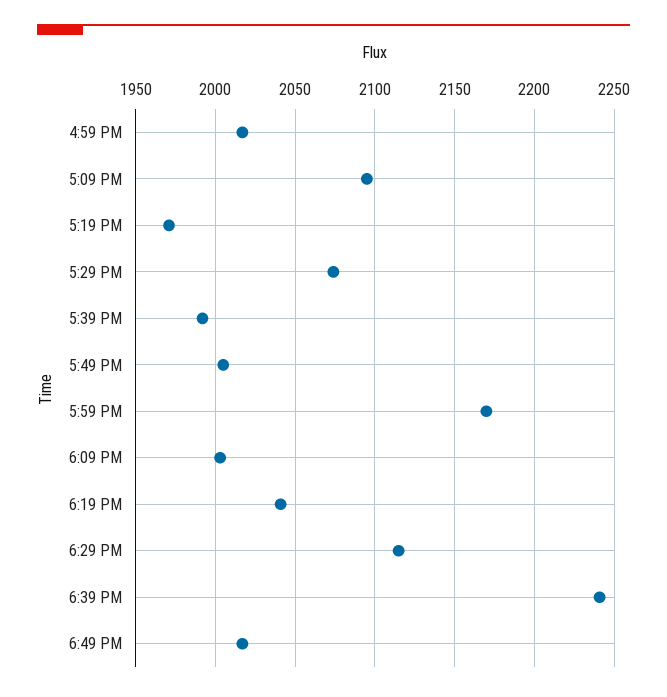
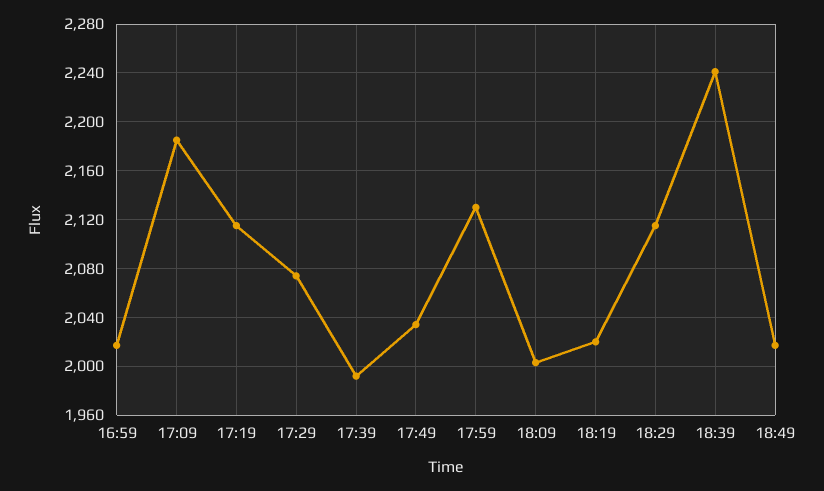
5:09 PM: 2095 -> 2185
5:19 PM: 1970 -> 2115
5:49 PM: 2005 -> 2035
5:59 PM: 2170 -> 2130
6:19 PM: 2040 -> 2020

